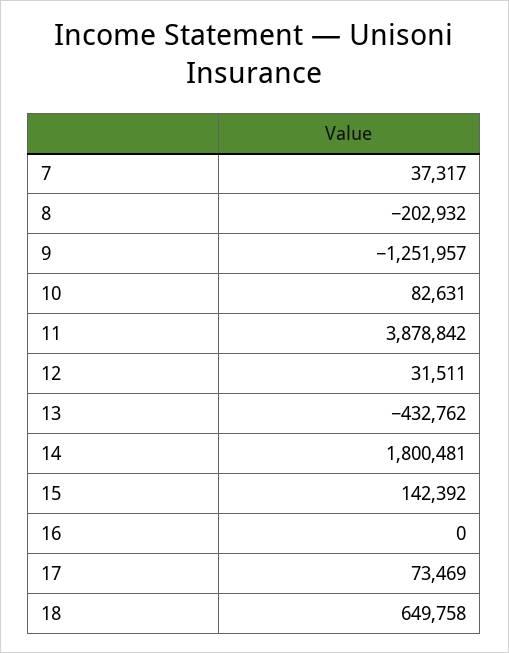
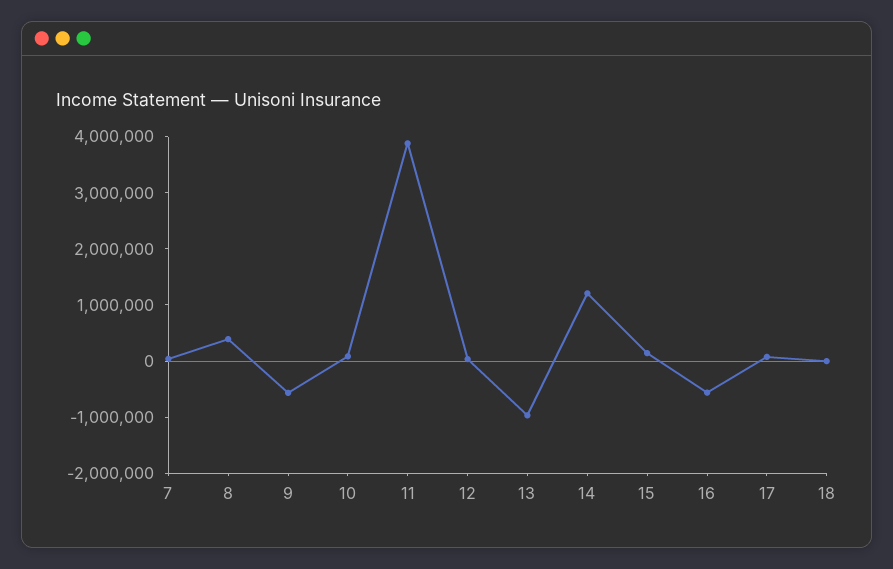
8: -202932 -> 400000
9: -1251957 -> -600000
13: -432762 -> -1000000
14: 1800481 -> 1200000
16: 0 -> -600000
18: 649758 -> 0

